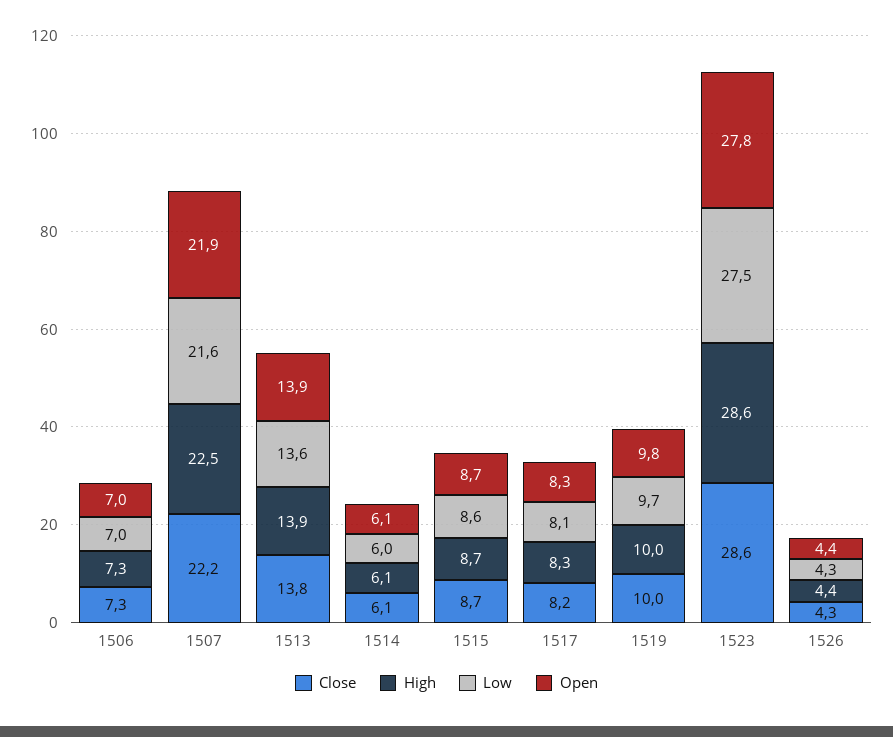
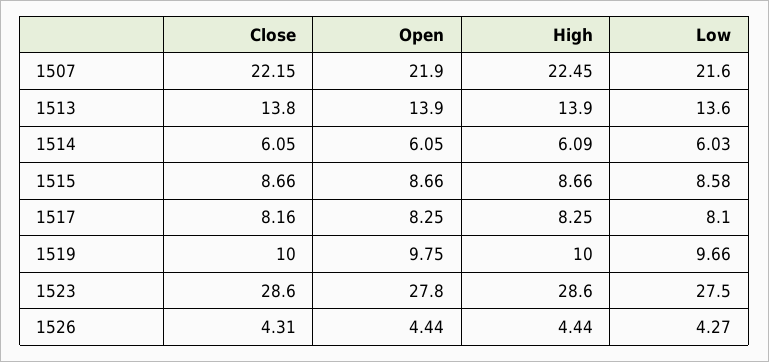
Close, 1506: 7.3 -> none
High, 1506: 7.3 -> none
Low, 1506: 7 -> none
Open, 1506: 7 -> none

